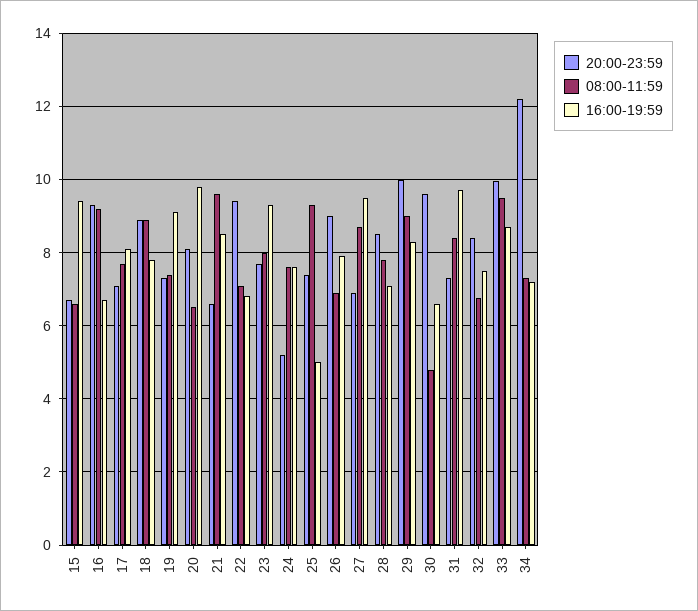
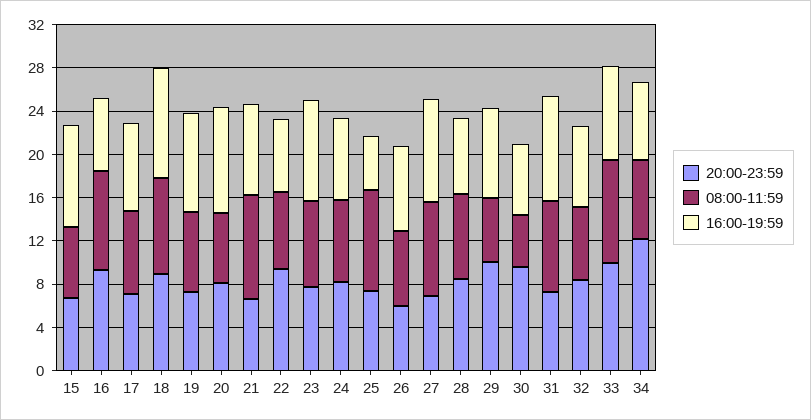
16:00-19:59, 18: 7.8 -> 10
20:00-23:59, 24: 5.2 -> 8
20:00-23:59, 26: 9 -> 6
08:00-11:59, 29: 9 -> 6

